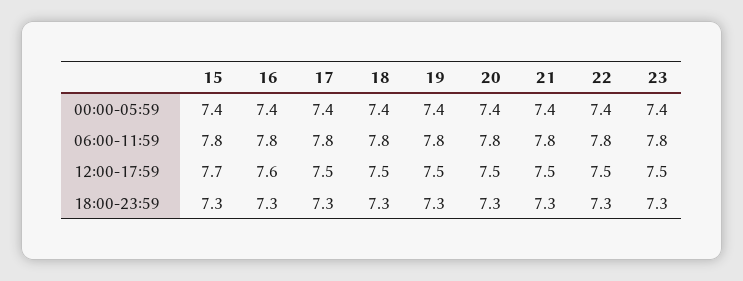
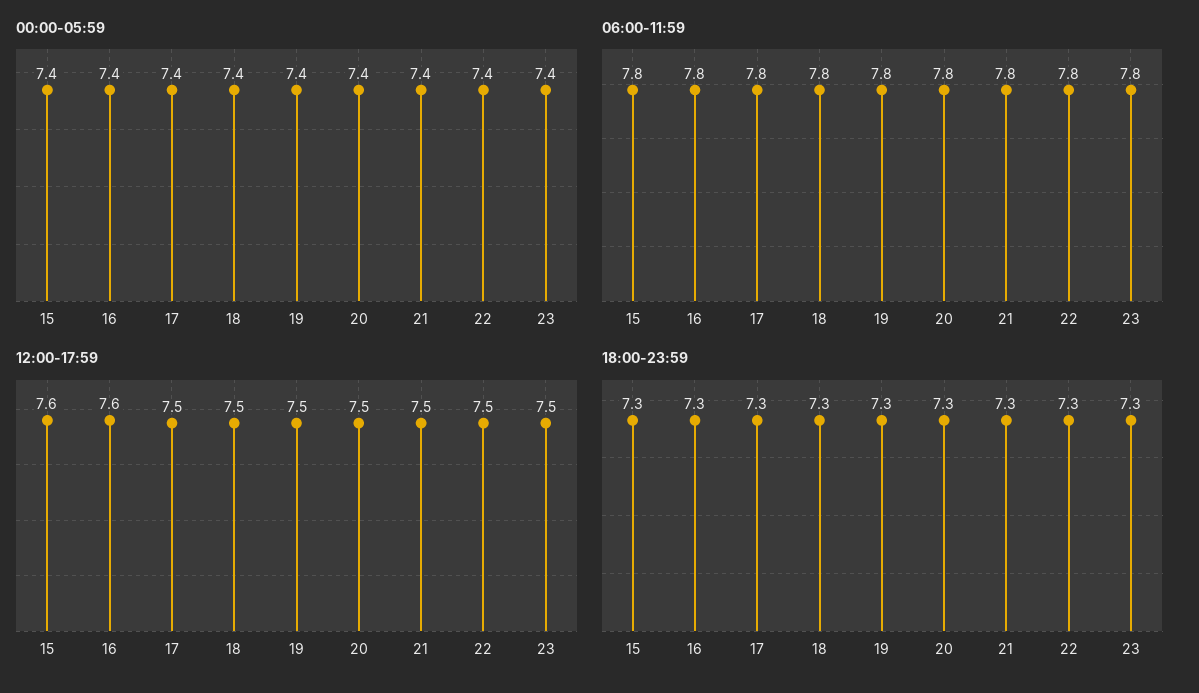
12:00-17:59, 15: 7.7 -> 7.6

